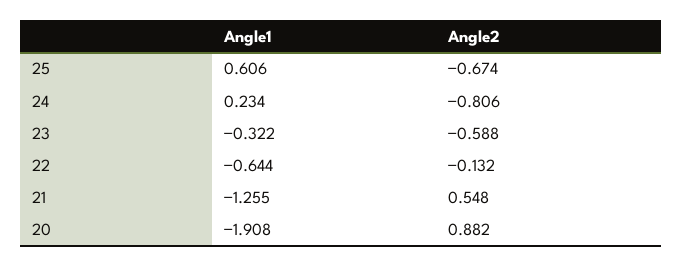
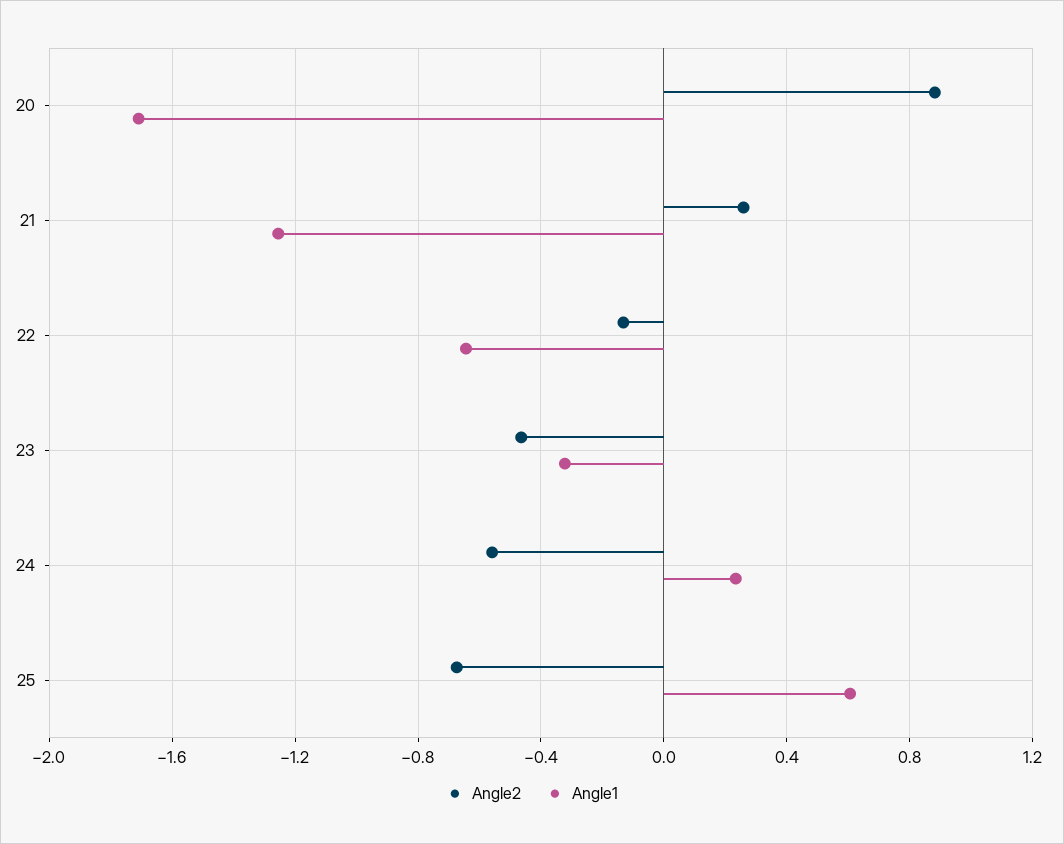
Angle2, 24: -0.806 -> -0.55
Angle2, 23: -0.588 -> -0.45
Angle2, 21: 0.548 -> 0.25
Angle1, 20: -1.908 -> -1.7

